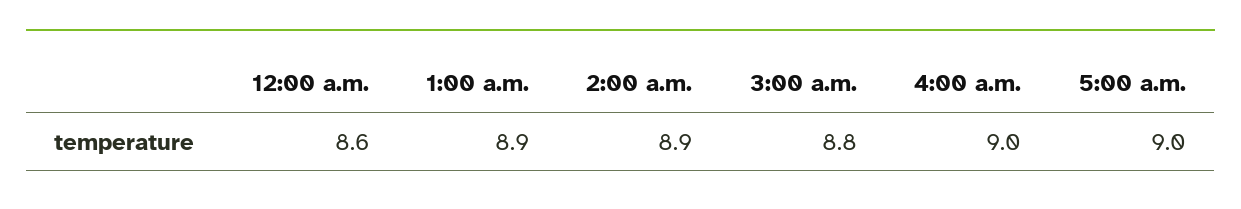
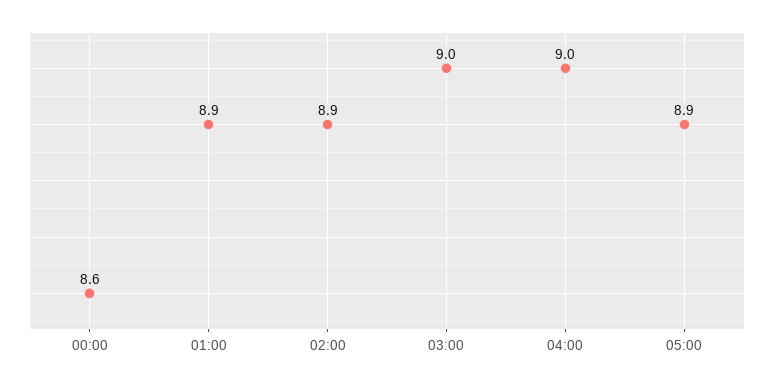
3:00 a.m.: 8.8 -> 9
5:00 a.m.: 9 -> 8.9

